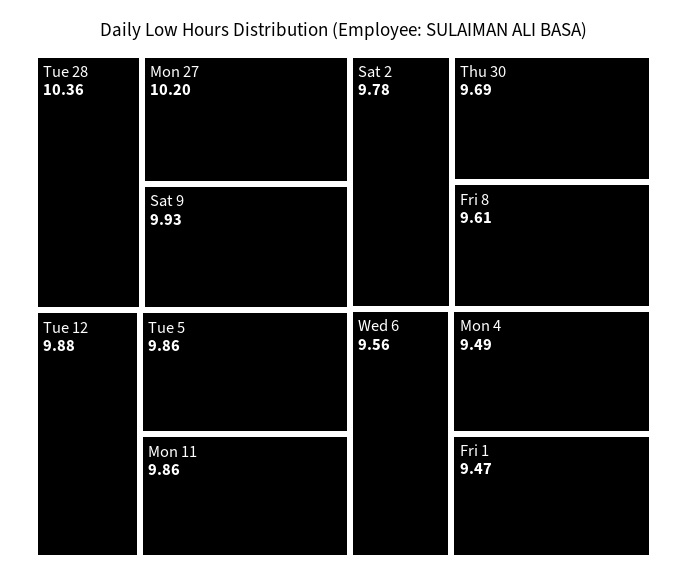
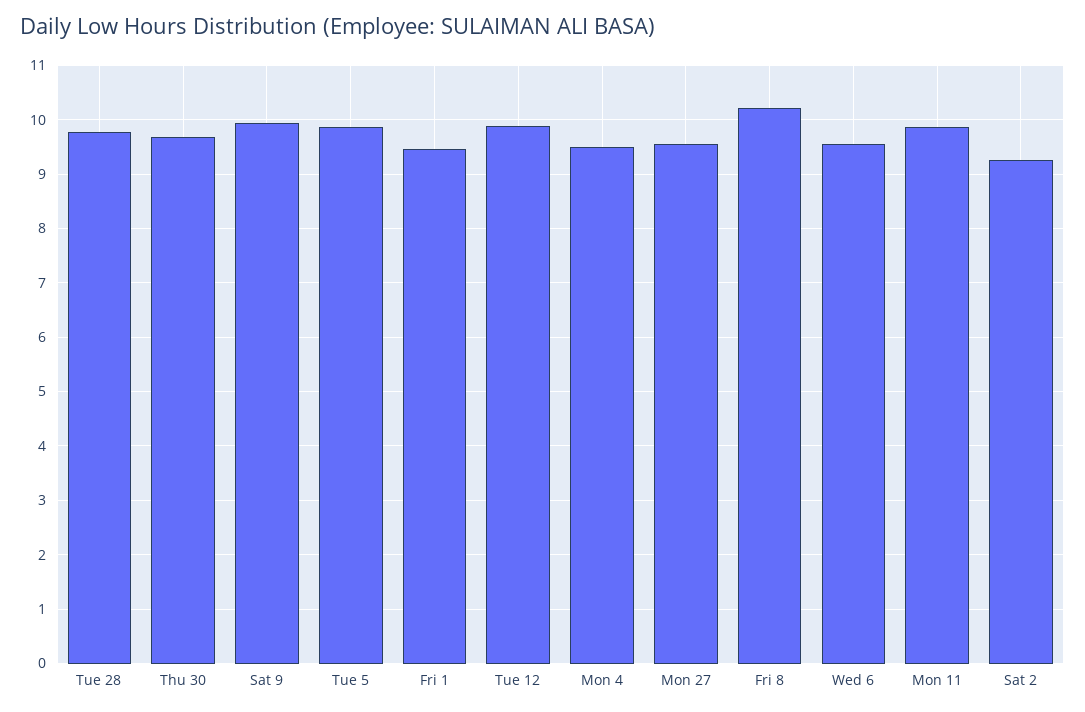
Tue 28: 10.36 -> 9.8
Mon 27: 10.2 -> 9.6
Sat 2: 9.78 -> 9.2
Fri 8: 9.61 -> 10.2

